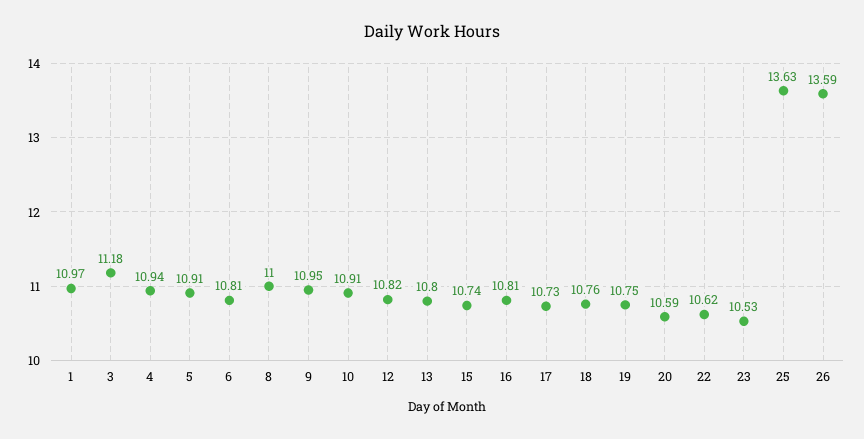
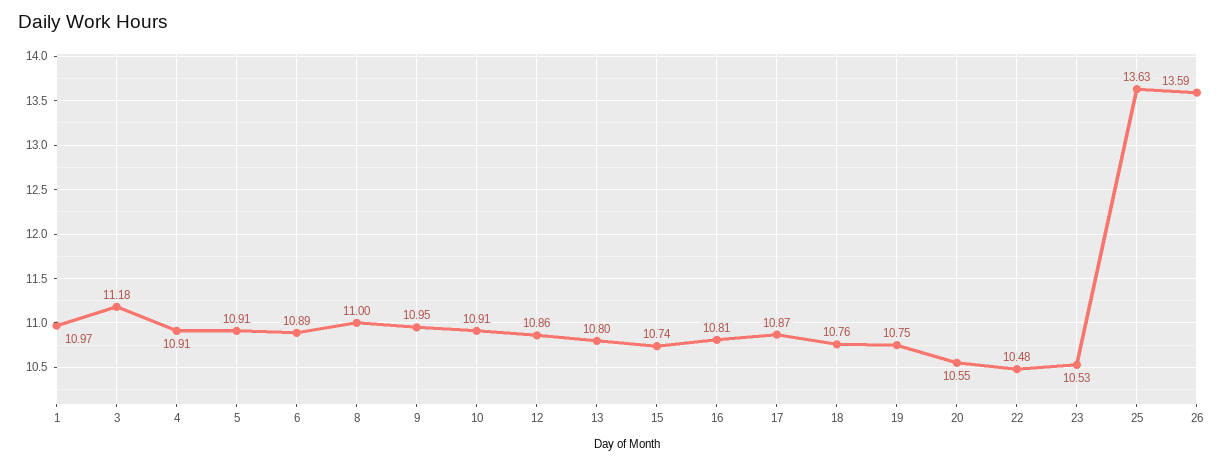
4: 10.94 -> 10.91
6: 10.81 -> 10.89
12: 10.82 -> 10.86
17: 10.73 -> 10.87
20: 10.59 -> 10.55
22: 10.62 -> 10.48

